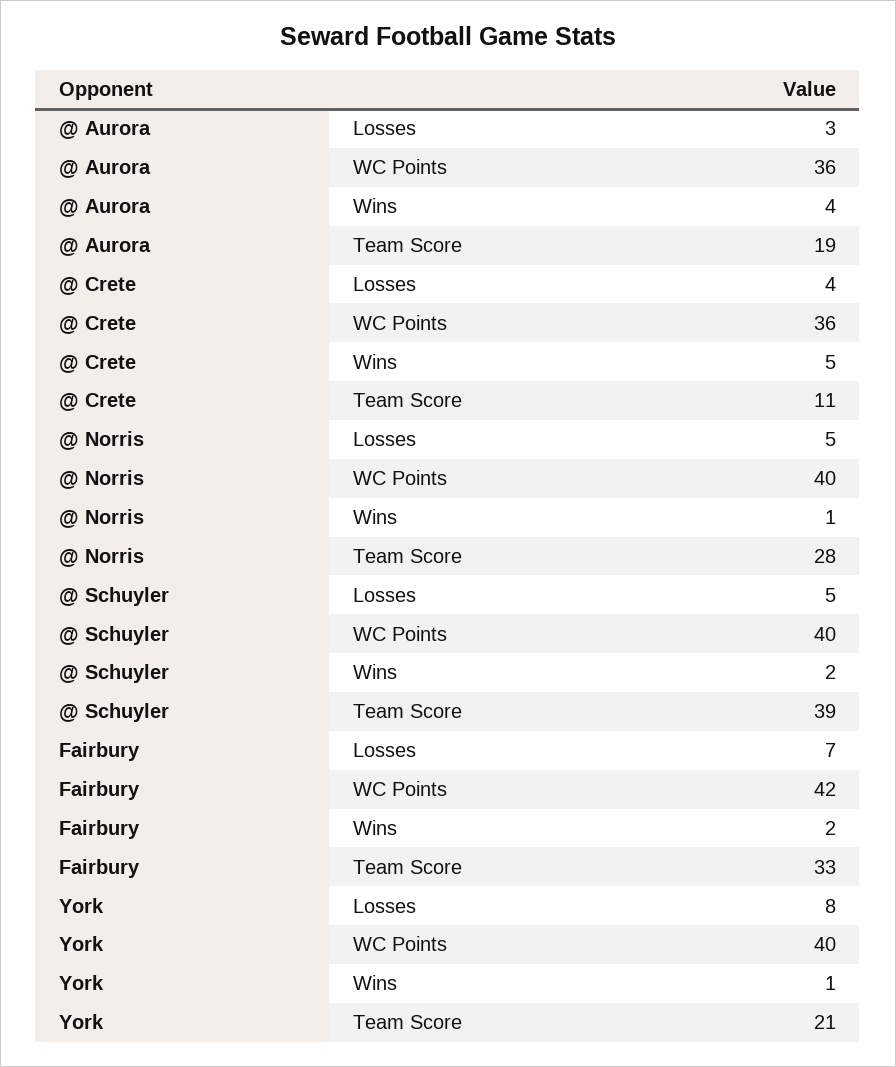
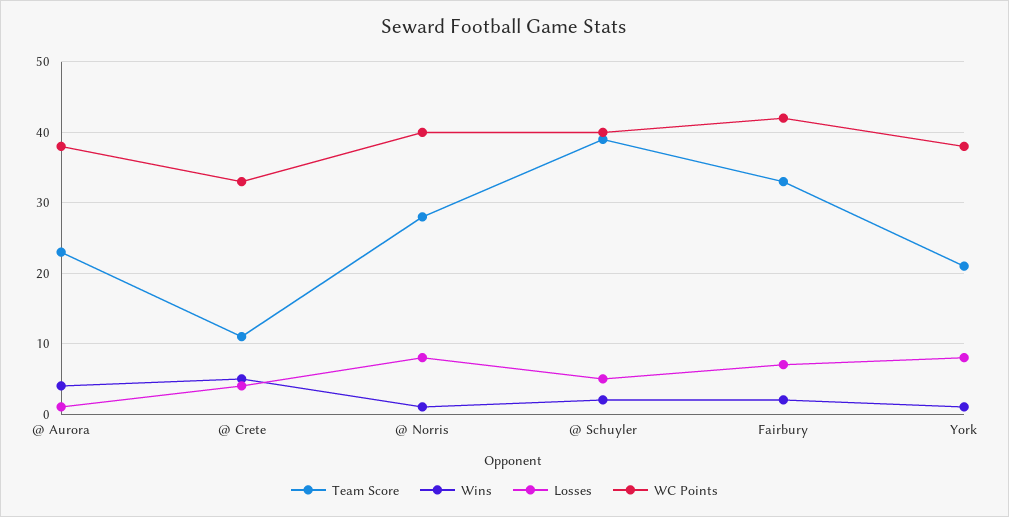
Losses, @ Aurora: 3 -> 1
WC Points, @ Aurora: 36 -> 38
Team Score, @ Aurora: 19 -> 23
WC Points, @ Crete: 36 -> 33
Losses, @ Norris: 5 -> 8
WC Points, York: 40 -> 38

